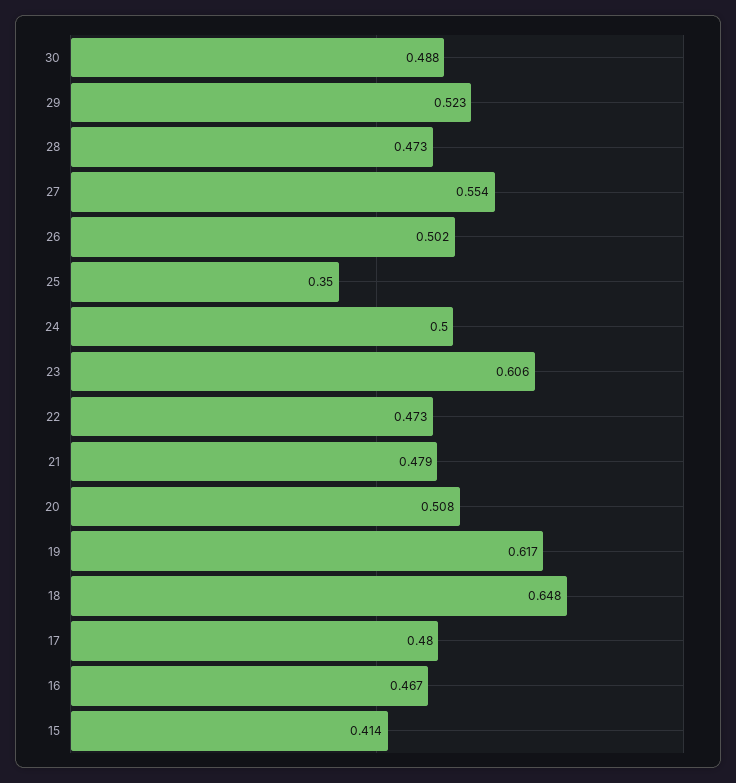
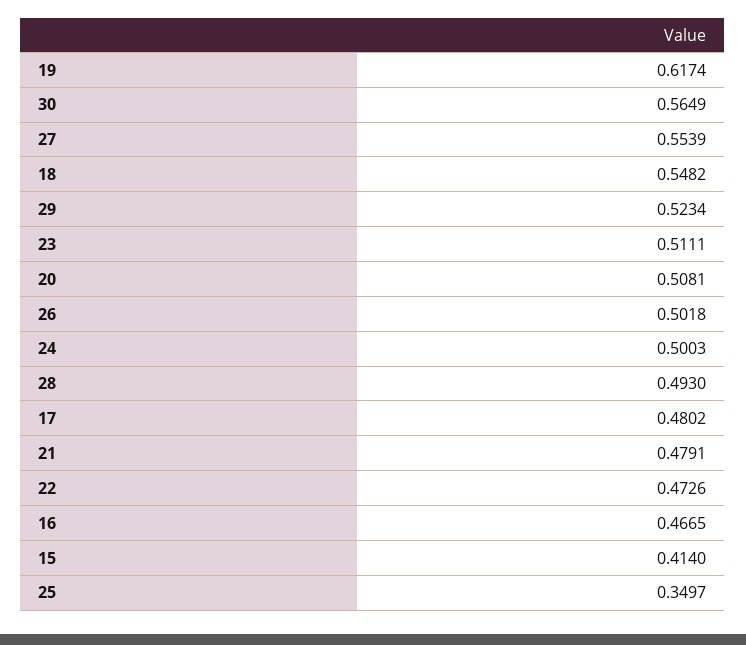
30: 0.488 -> 0.5649
28: 0.473 -> 0.493
23: 0.606 -> 0.5111
18: 0.648 -> 0.5482

